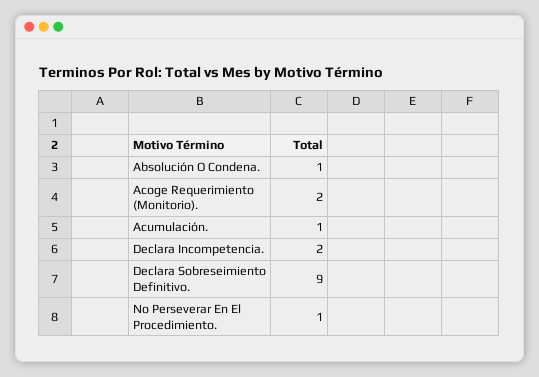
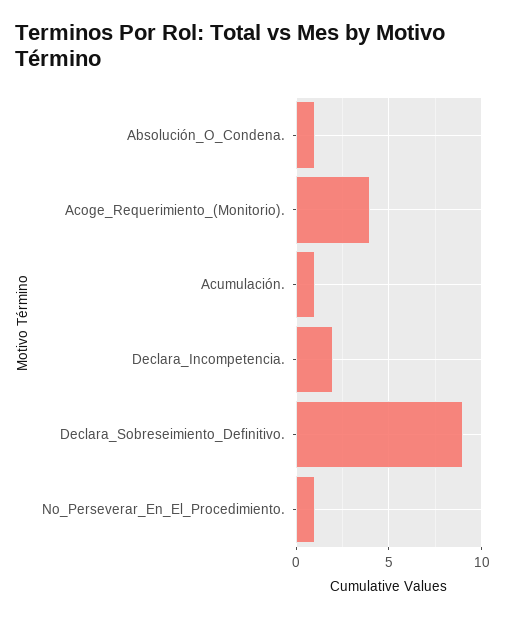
Acoge Requerimiento (Monitorio).: 2 -> 4

